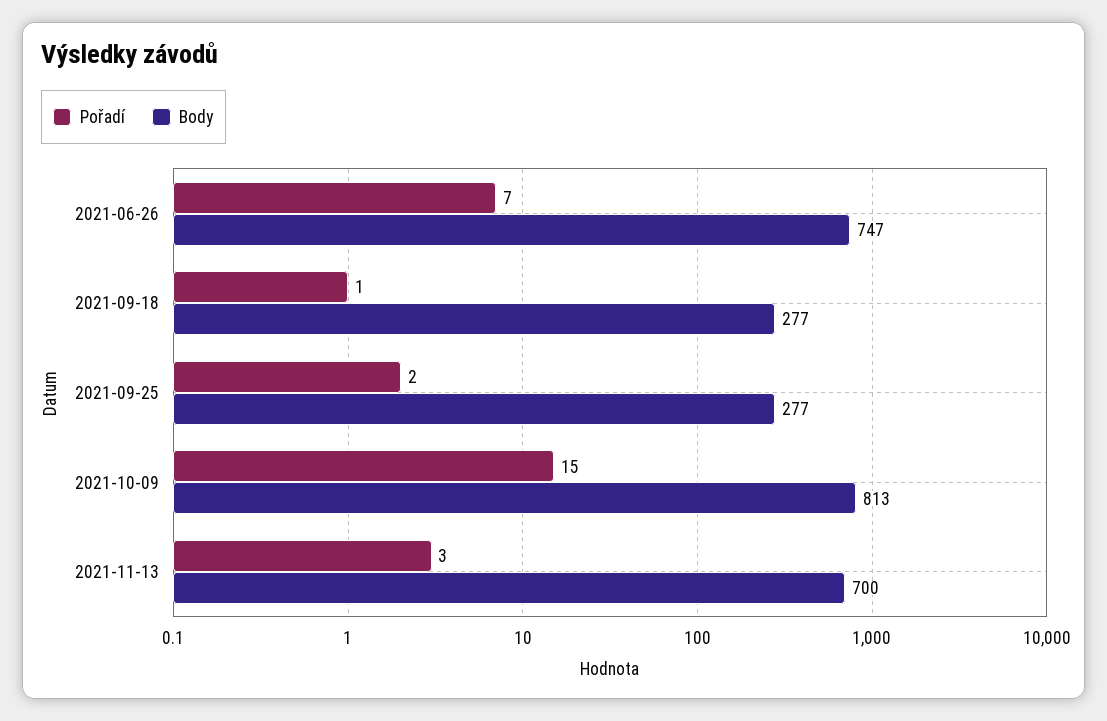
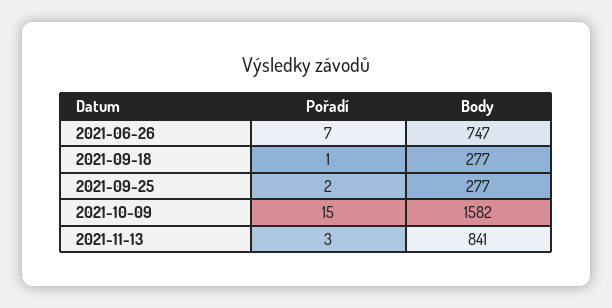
Body, 2021-10-09: 813 -> 1582
Body, 2021-11-13: 700 -> 841

